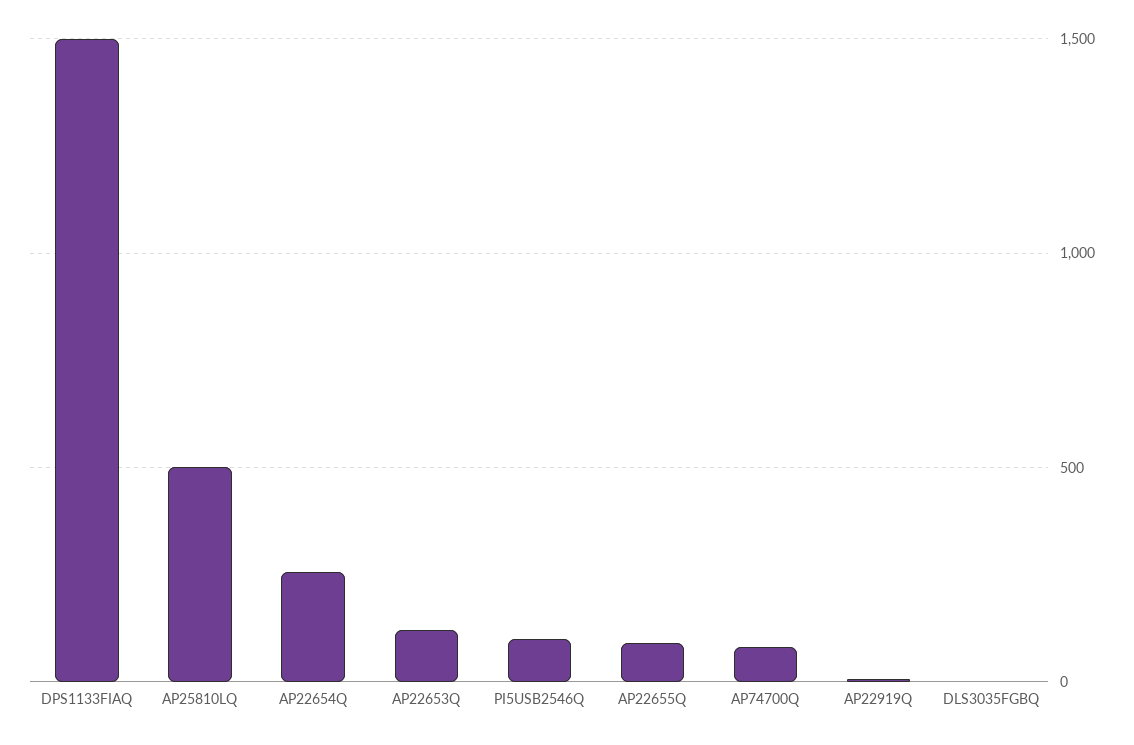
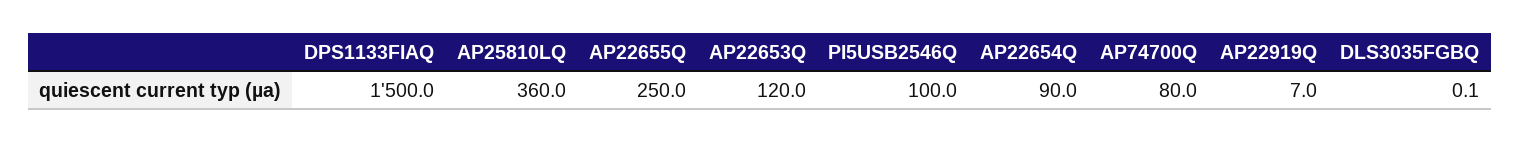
AP25810LQ: 500 -> 360
AP22654Q: 250 -> 90
AP22655Q: 100 -> 250

